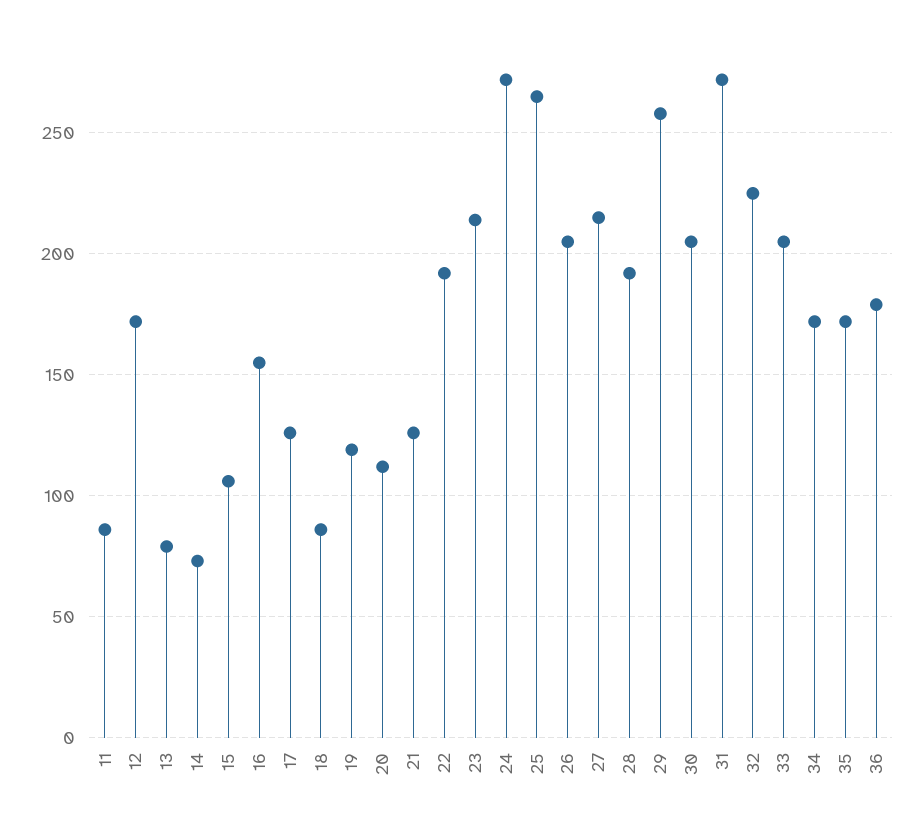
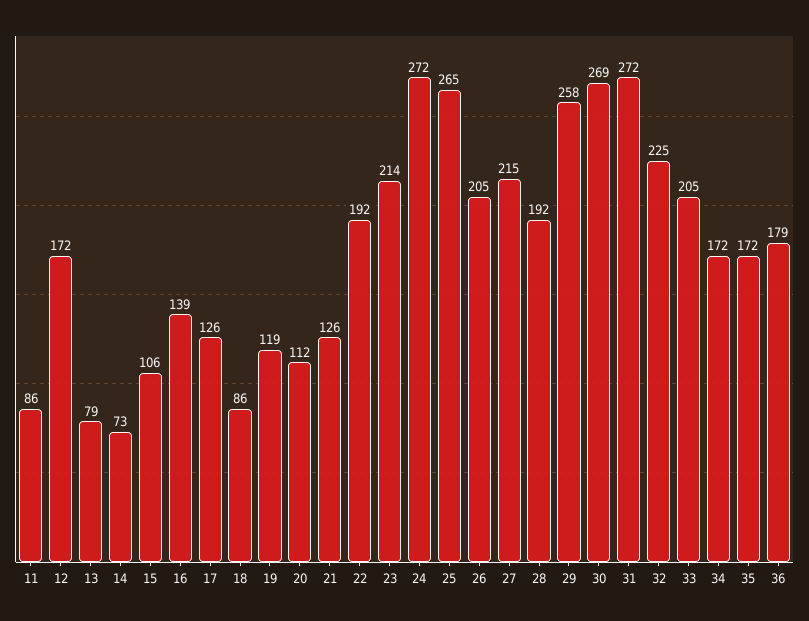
16: 155 -> 139
30: 205 -> 269

